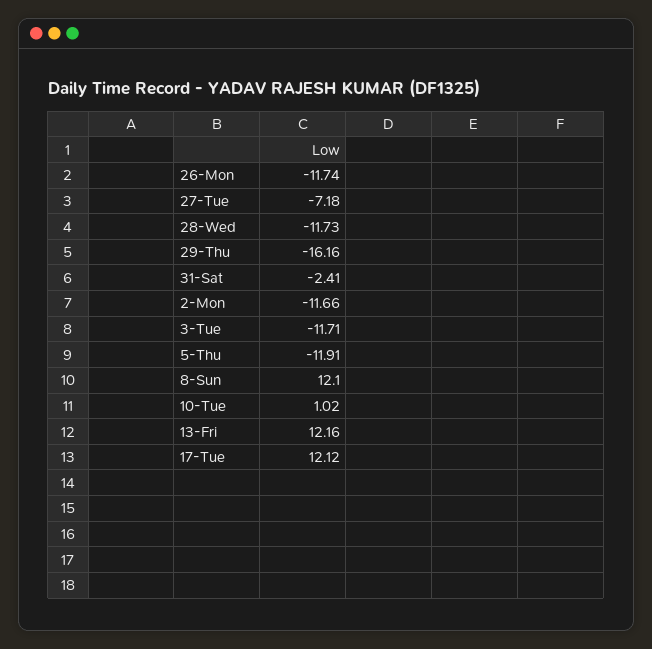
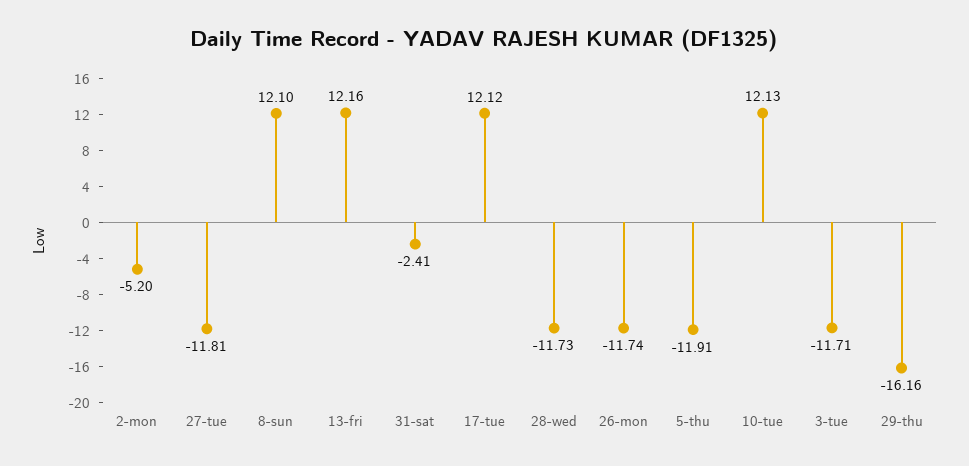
27-Tue: -7.18 -> -11.81
2-Mon: -11.66 -> -5.2
10-Tue: 1.02 -> 12.13

